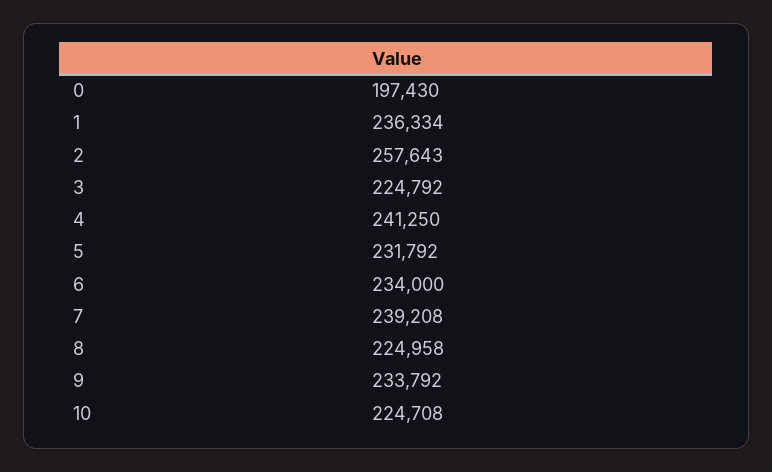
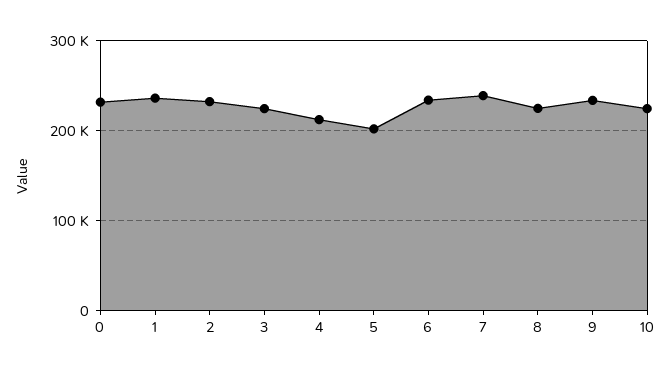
0: 197430 -> 230000
2: 257643 -> 230000
4: 241250 -> 210000
5: 231792 -> 200000

